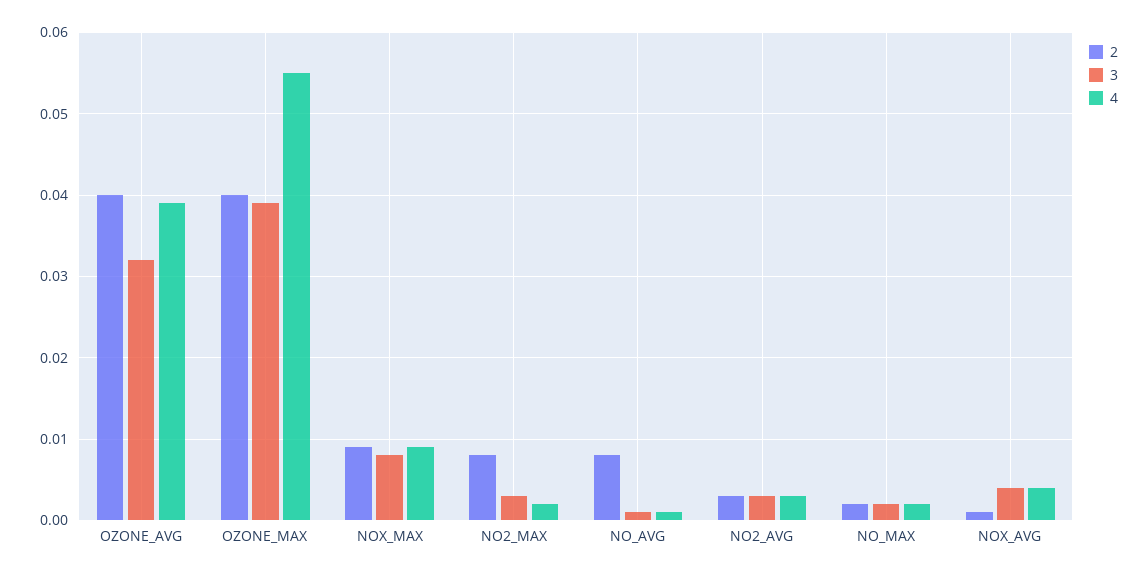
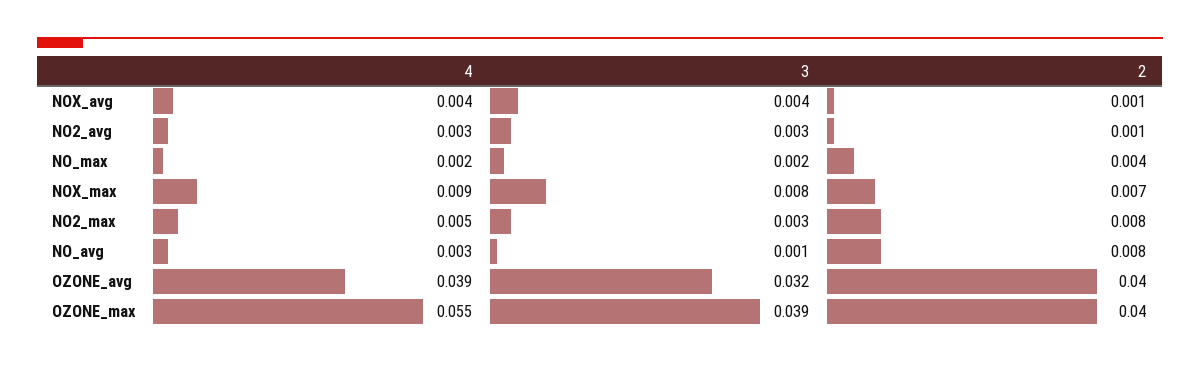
2, NOX_MAX: 0.009 -> 0.007
4, NO2_MAX: 0.002 -> 0.005
4, NO_AVG: 0.001 -> 0.003
2, NO2_AVG: 0.003 -> 0.001
2, NO_MAX: 0.002 -> 0.004

